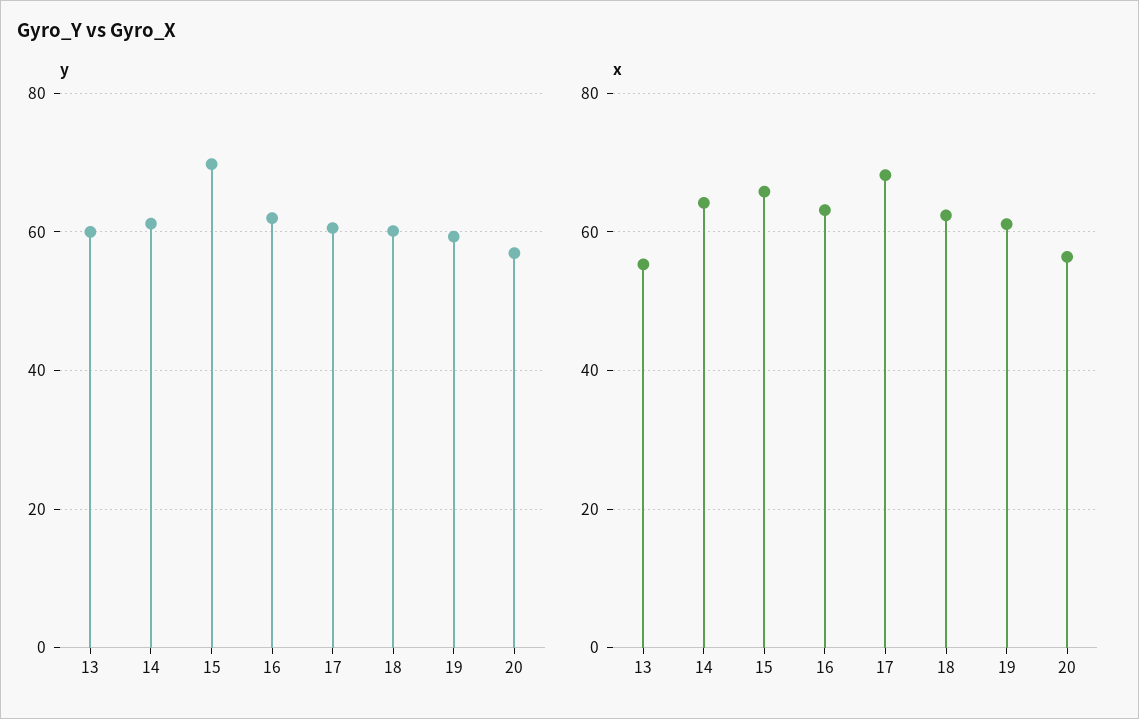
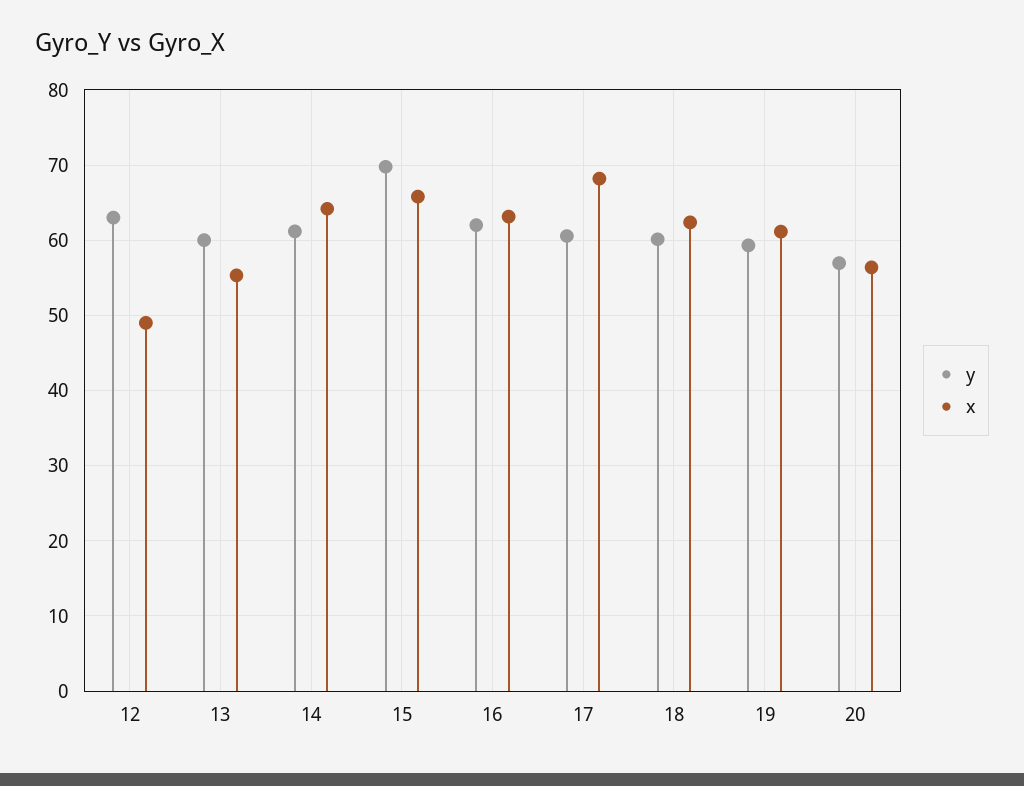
y, 12: none -> 63
x, 12: none -> 49

